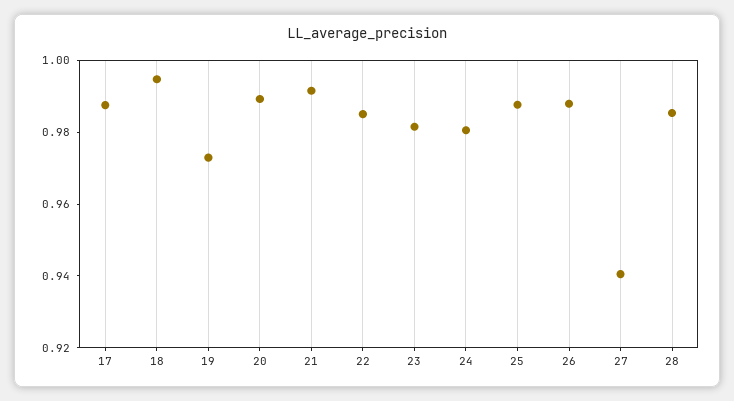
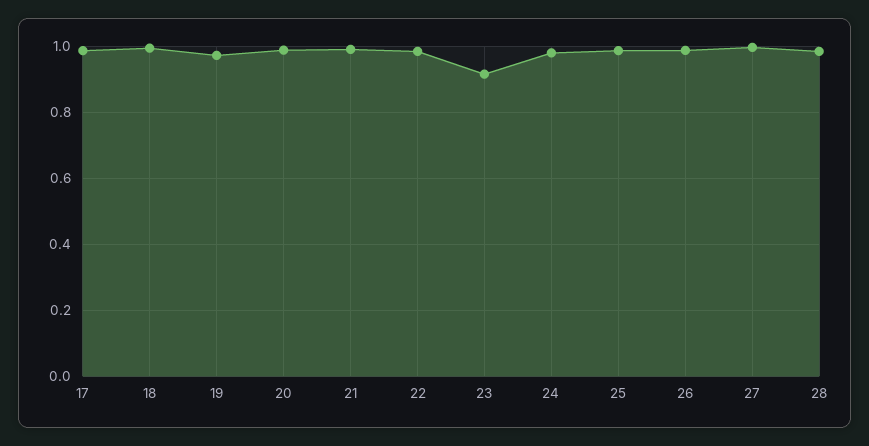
23: 0.98 -> 0.92
27: 0.94 -> 1

